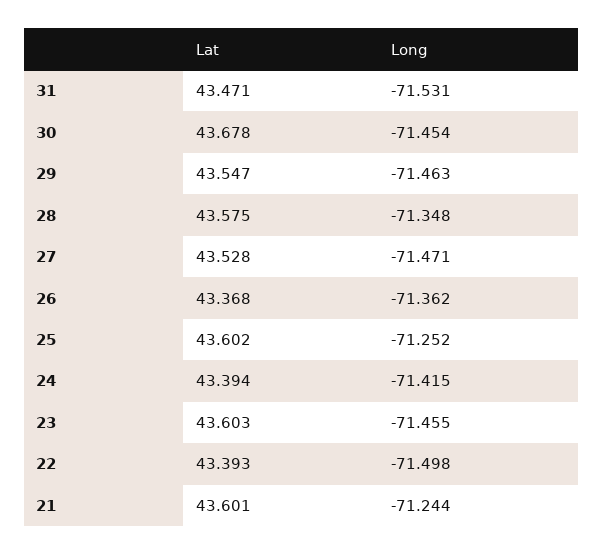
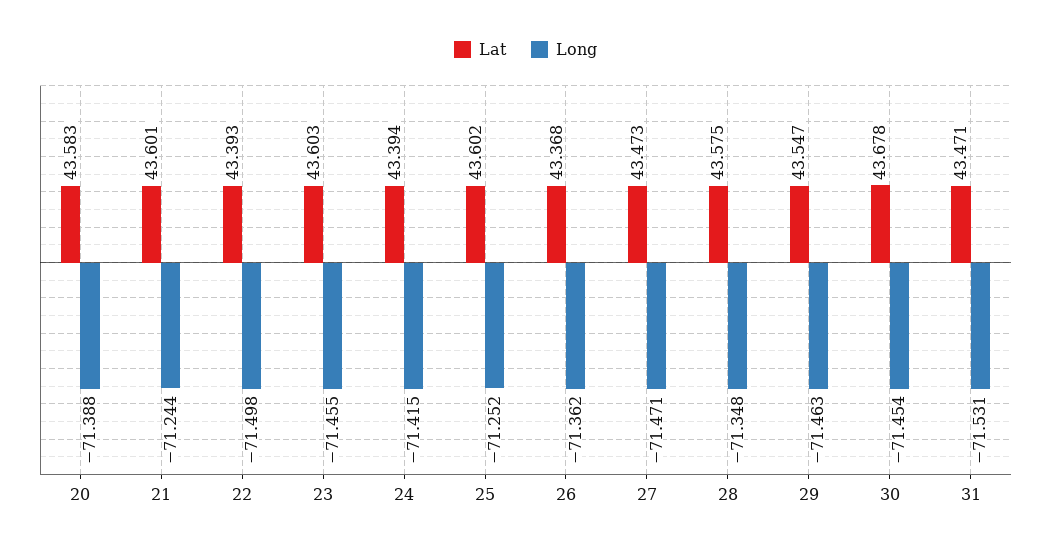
Lat, 27: 43.528 -> 43.473
Lat, 20: none -> 43.583
Long, 20: none -> -71.388

